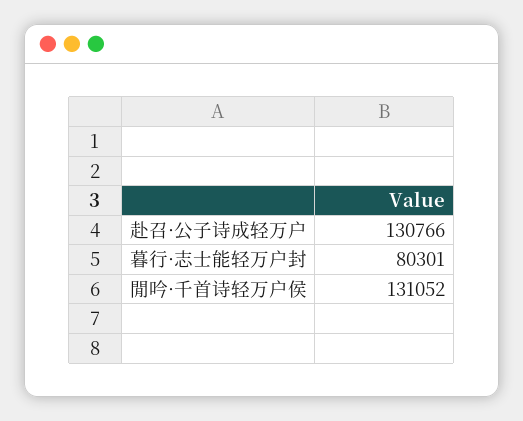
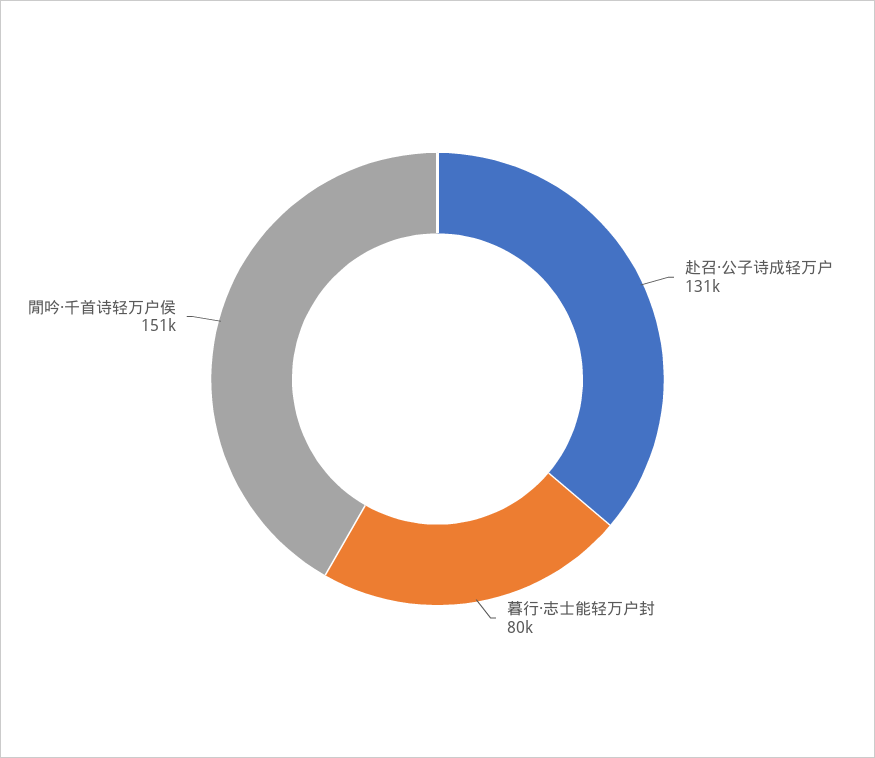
閒吟·千首诗轻万户侯: 131052 -> 151000

